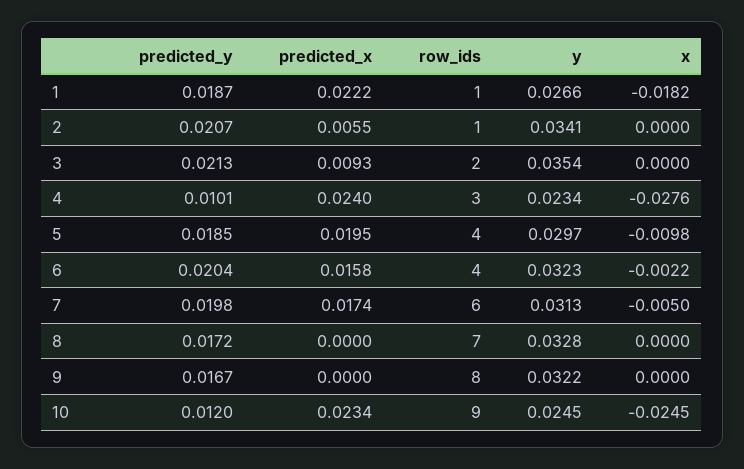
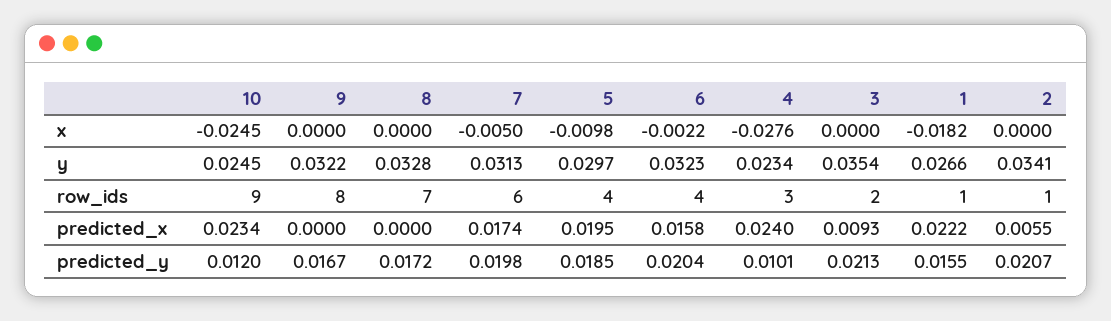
predicted_y, 1: 0.0187 -> 0.0155

